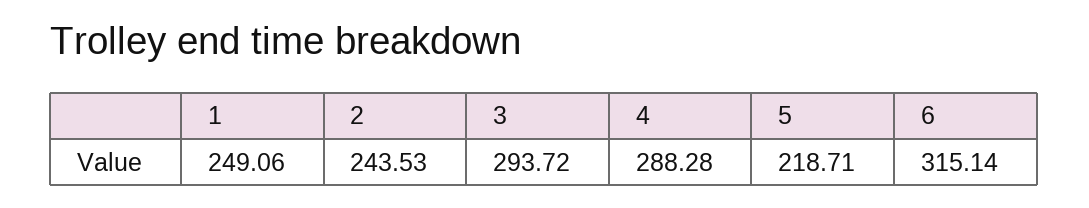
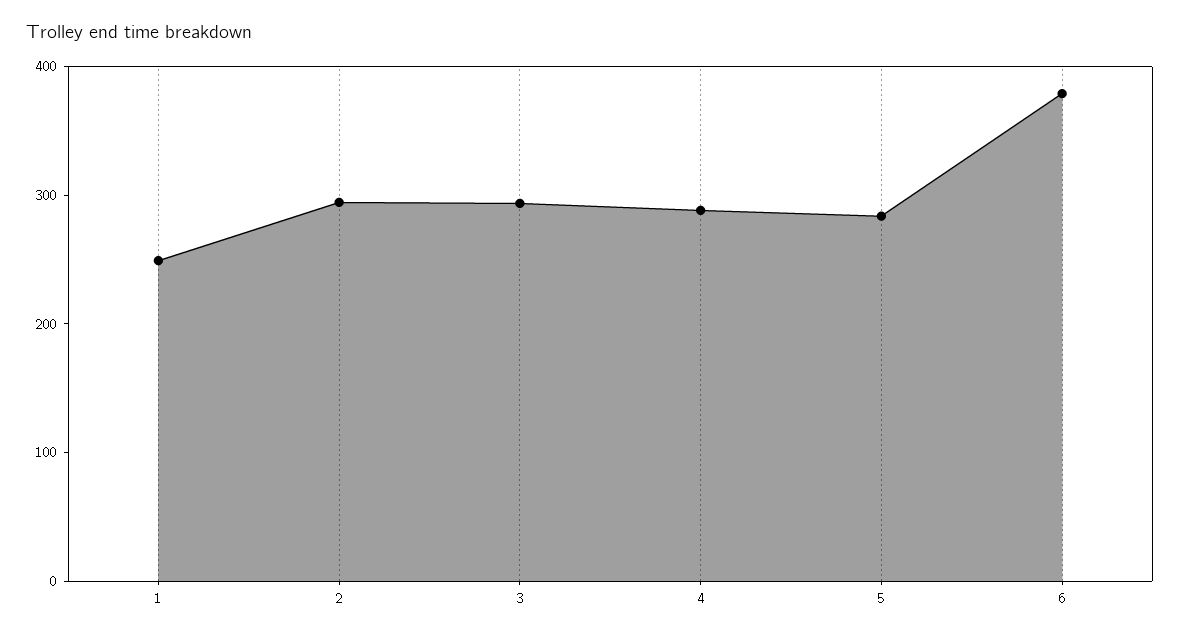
2: 243.53 -> 300
5: 218.71 -> 280
6: 315.14 -> 380

